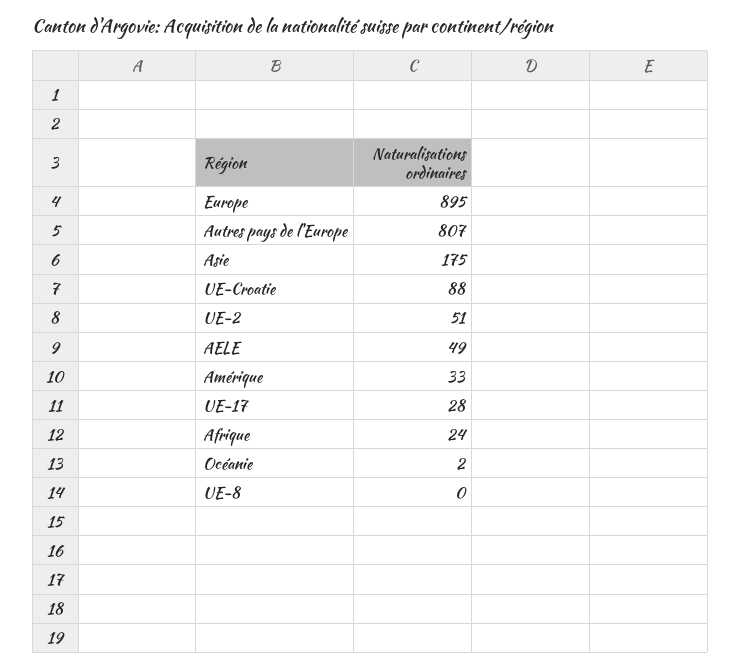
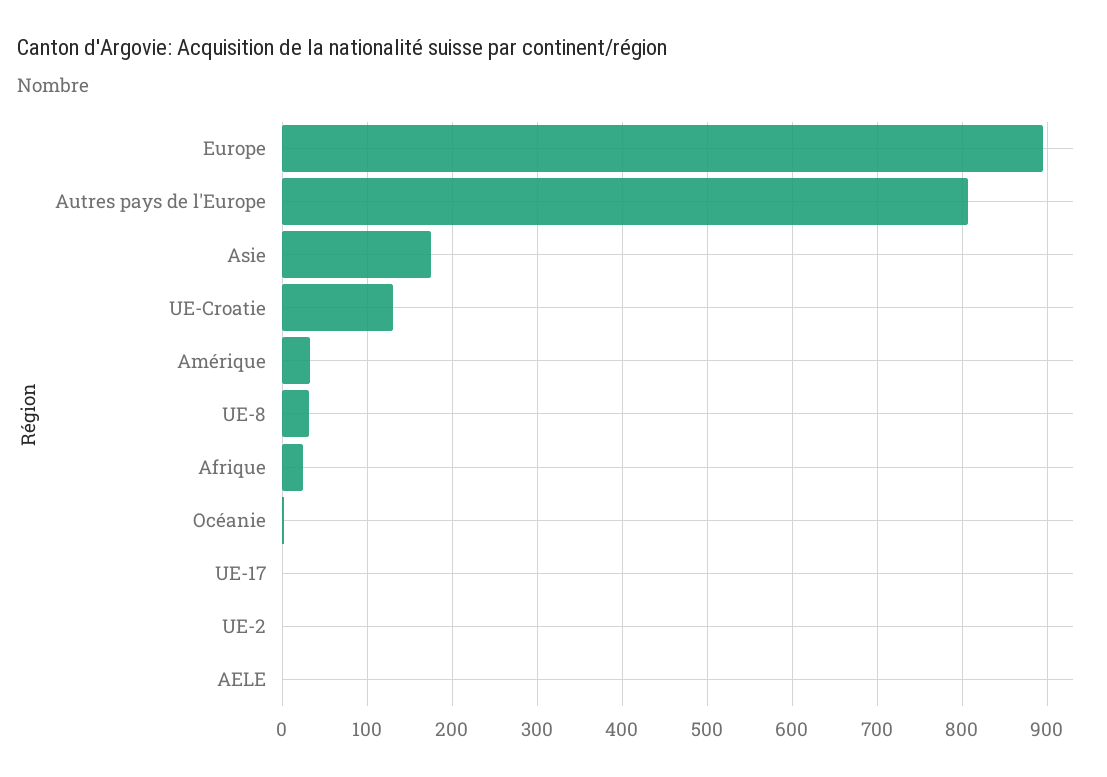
UE-Croatie: 88 -> 130
UE-2: 51 -> 0
AELE: 49 -> 0
UE-17: 28 -> 0
UE-8: 0 -> 30

